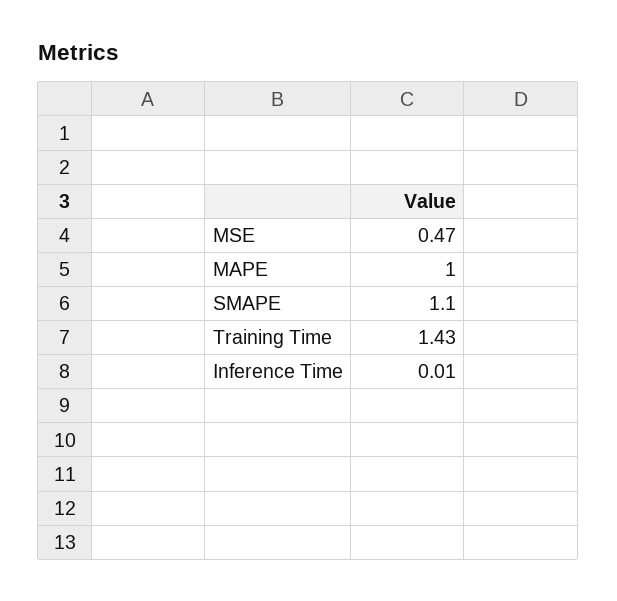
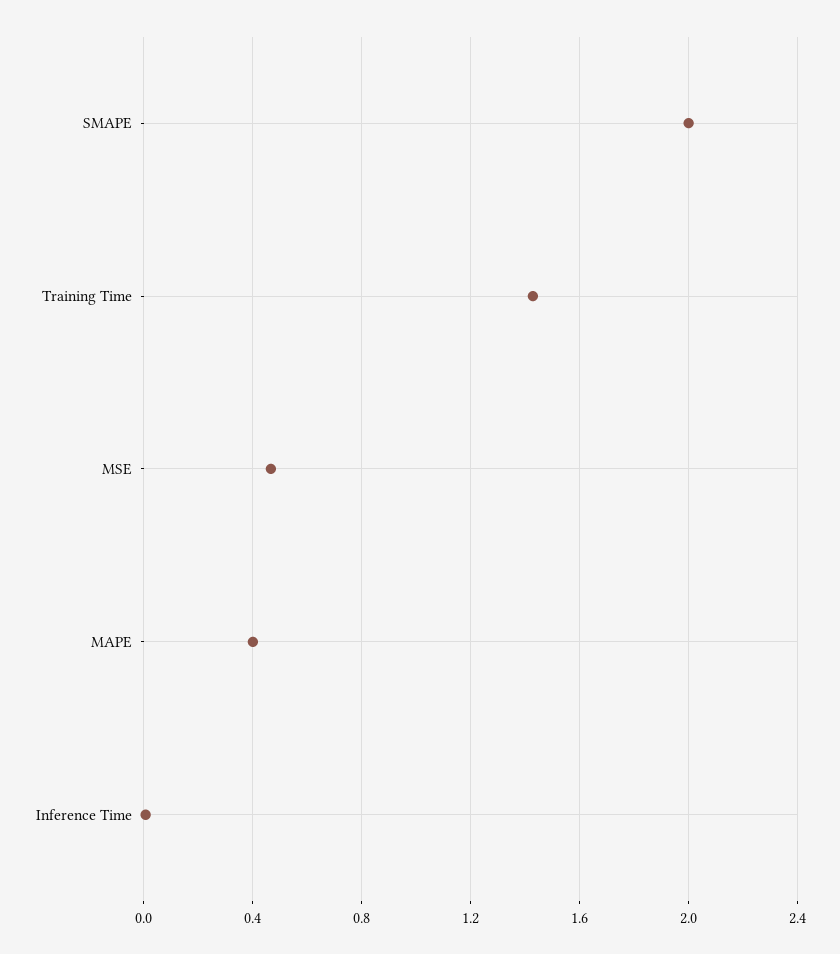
MAPE: 1 -> 0.4
SMAPE: 1.1 -> 2

